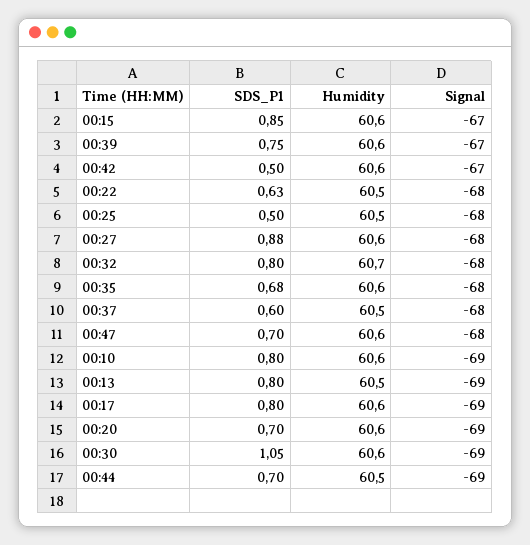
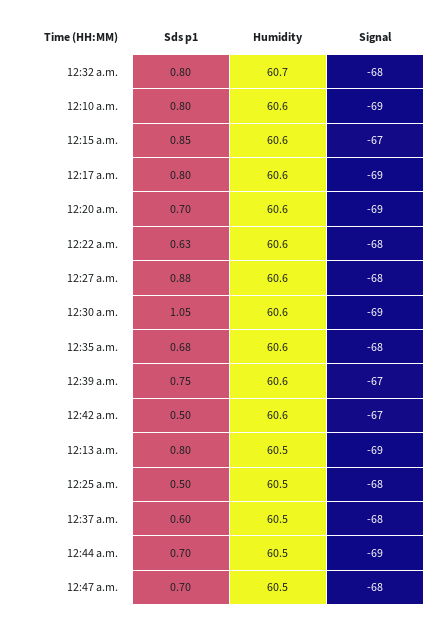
Humidity, 00:22: 60.5 -> 60.6
Humidity, 00:47: 60.6 -> 60.5

